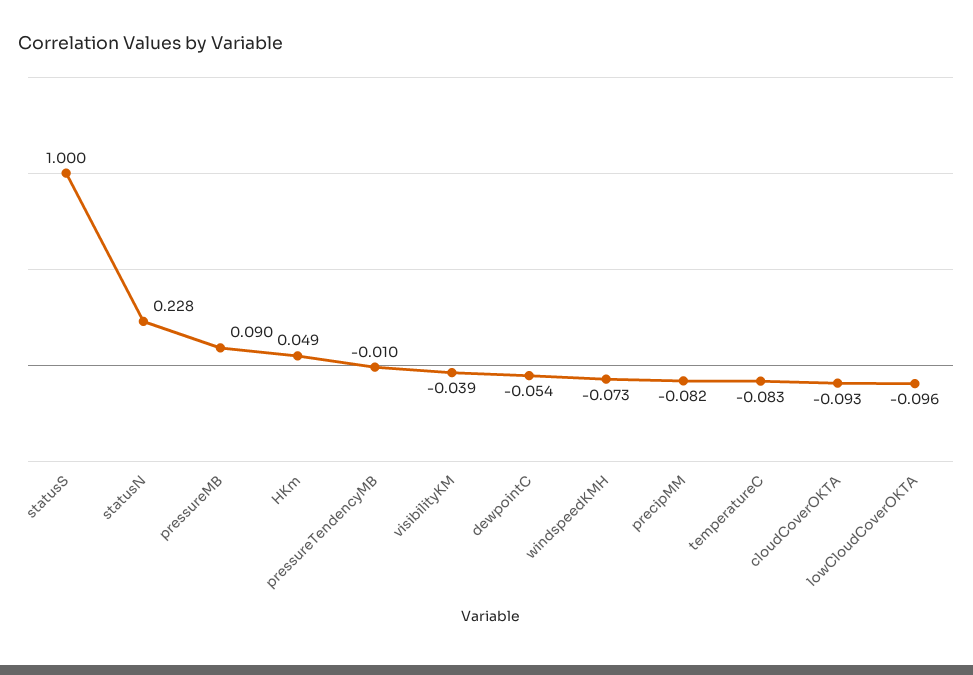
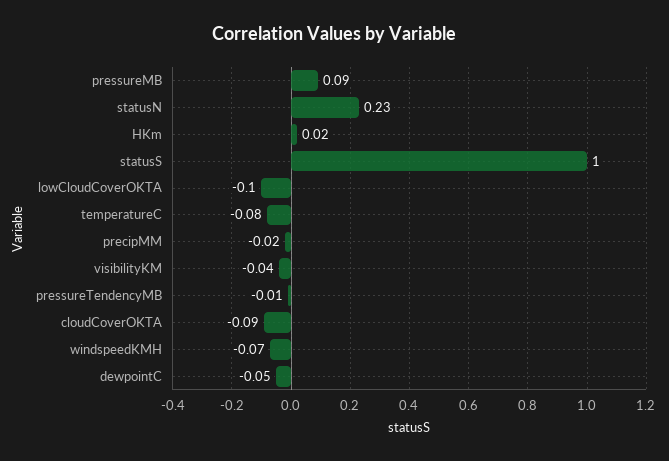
HKm: 0.049 -> 0.02
precipMM: -0.082 -> -0.02

